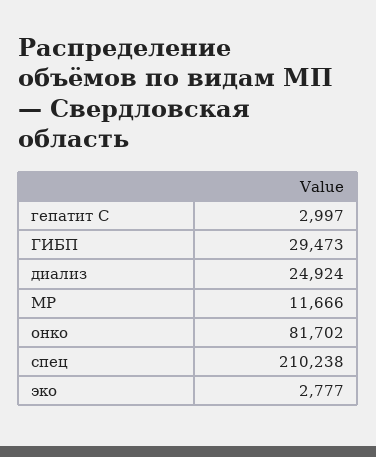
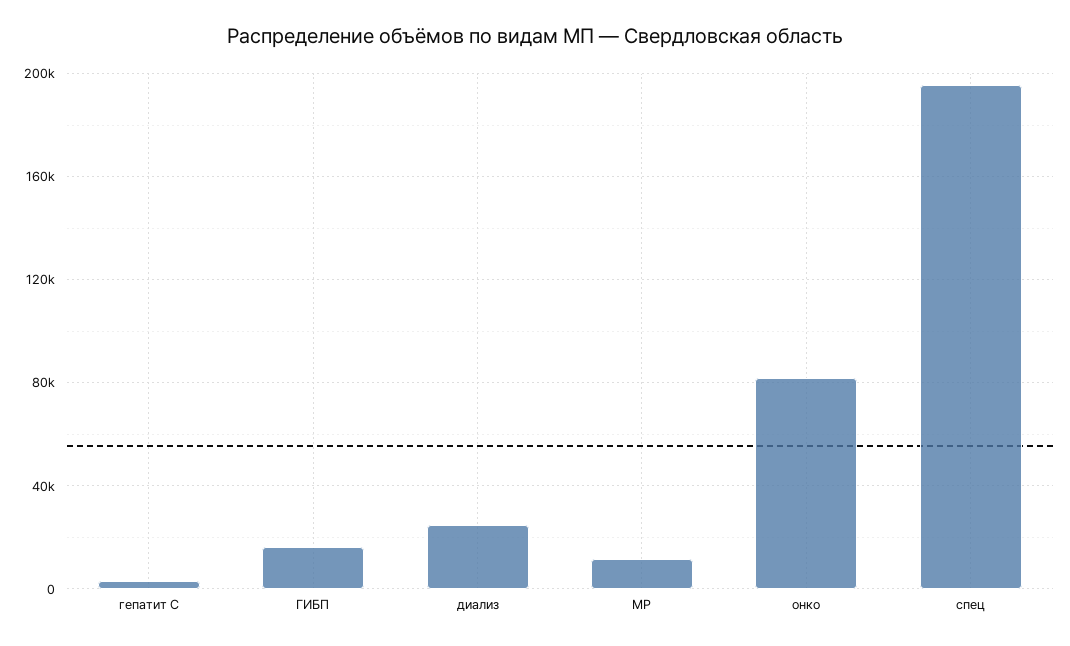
ГИБП: 29473 -> 15000
спец: 210238 -> 195000
эко: 2777 -> none

